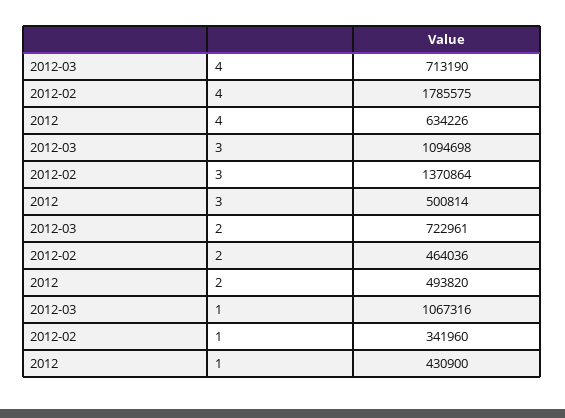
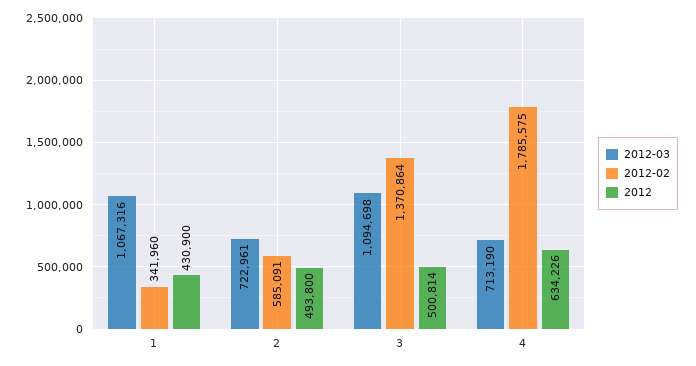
2012-02, 2: 464036 -> 585091
2012, 2: 493820 -> 493800

